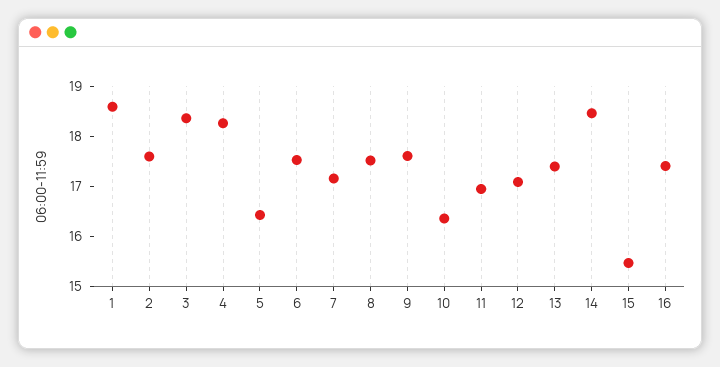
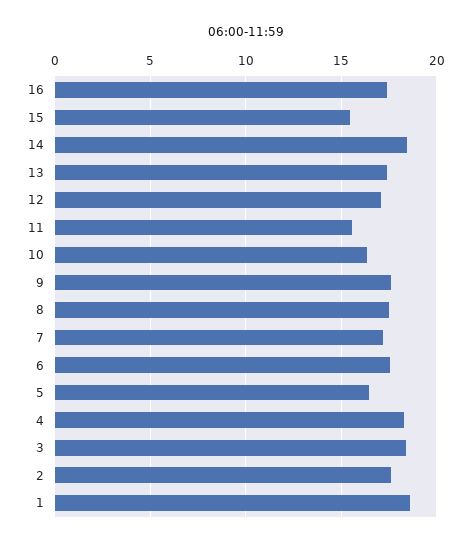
11: 17 -> 15.5

